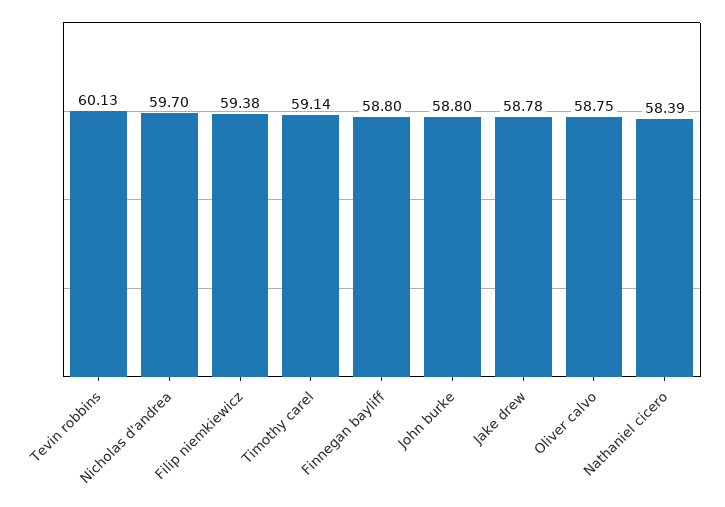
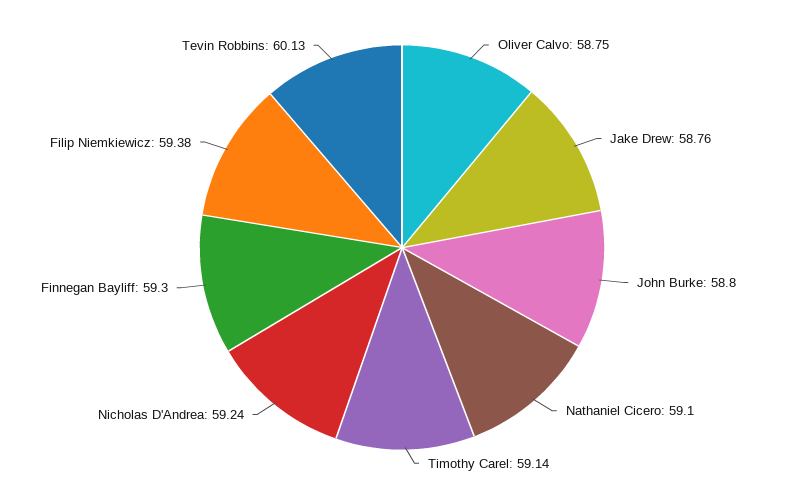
Nicholas d'andrea: 59.7 -> 59.24
Finnegan bayliff: 58.8 -> 59.3
Jake drew: 58.78 -> 58.76
Nathaniel cicero: 58.39 -> 59.1

